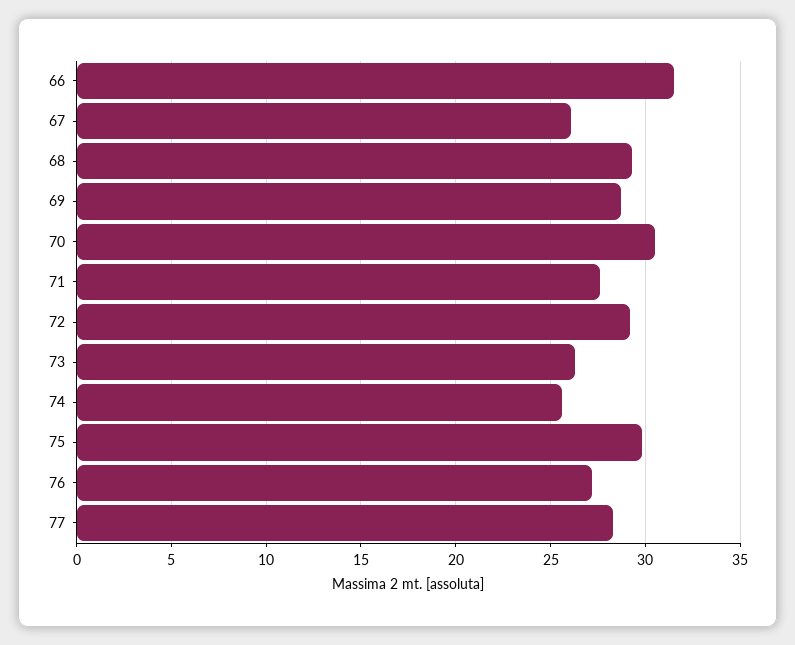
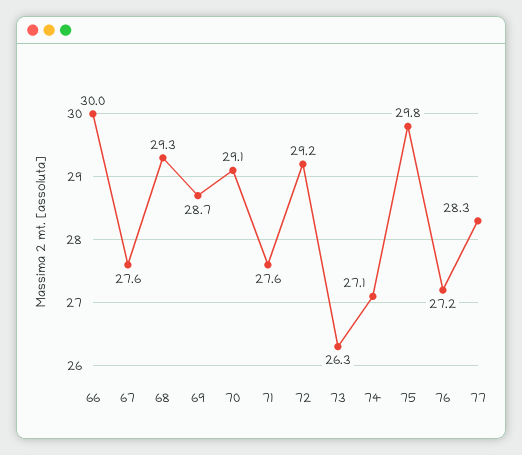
66: 31.5 -> 30
67: 26 -> 27.6
70: 30.5 -> 29.1
74: 25.5 -> 27.1

